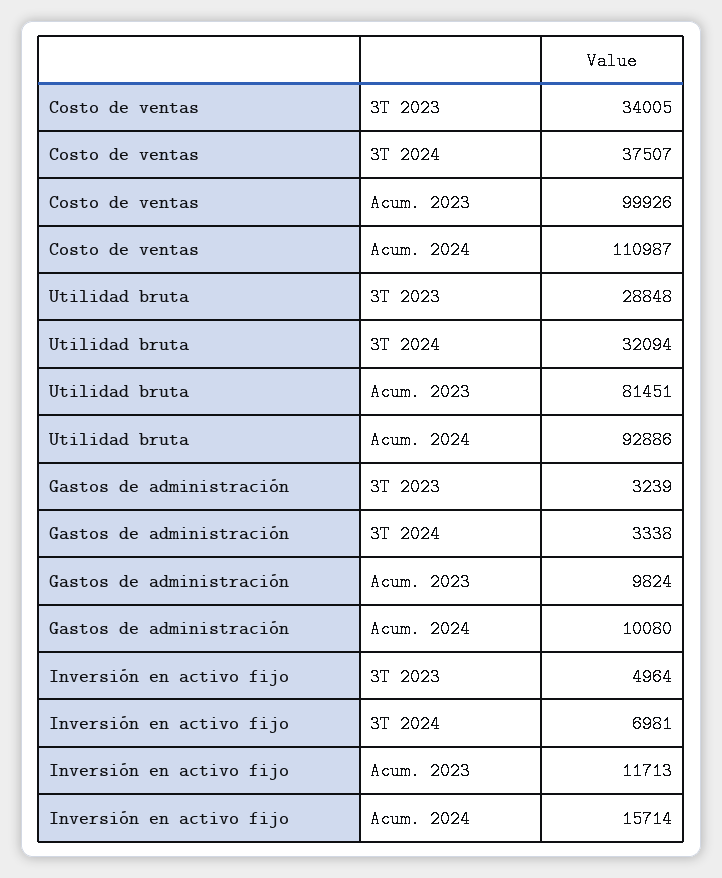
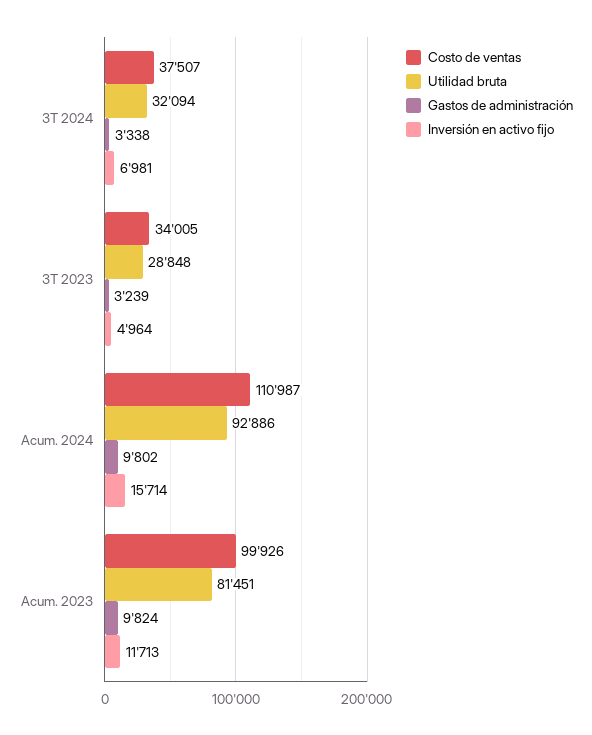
Gastos de administración, Acum. 2024: 10080 -> 9802

